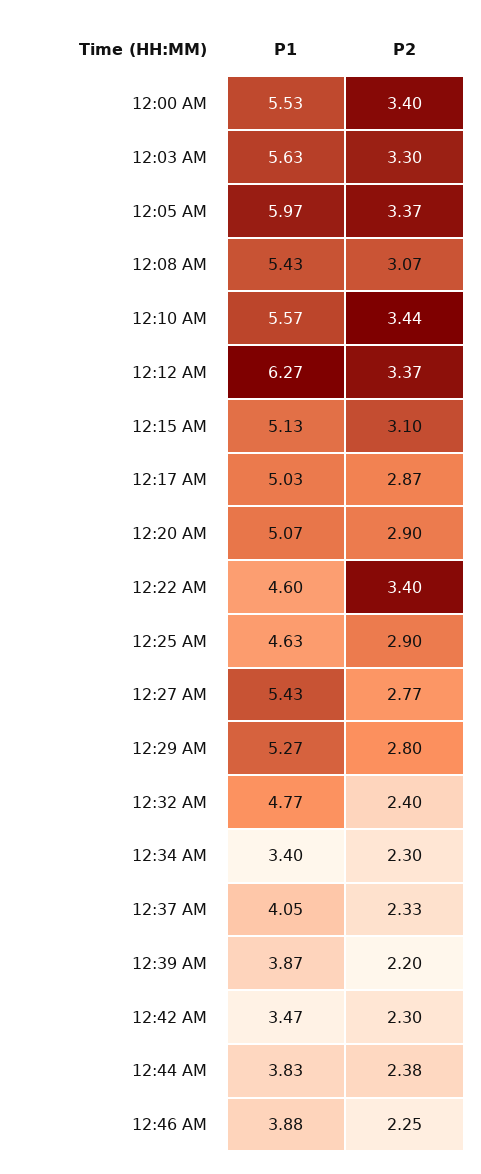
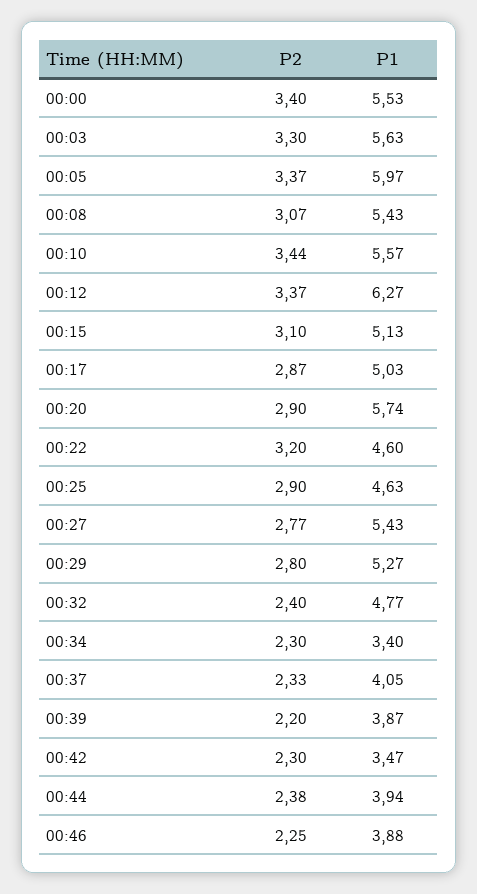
P1, 12:20 AM: 5.07 -> 5.74
P2, 12:22 AM: 3.4 -> 3.2
P1, 12:44 AM: 3.83 -> 3.94

